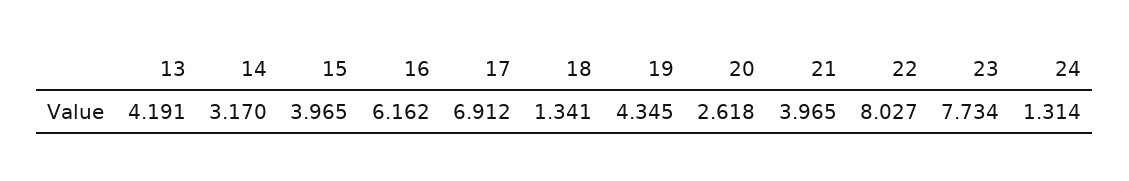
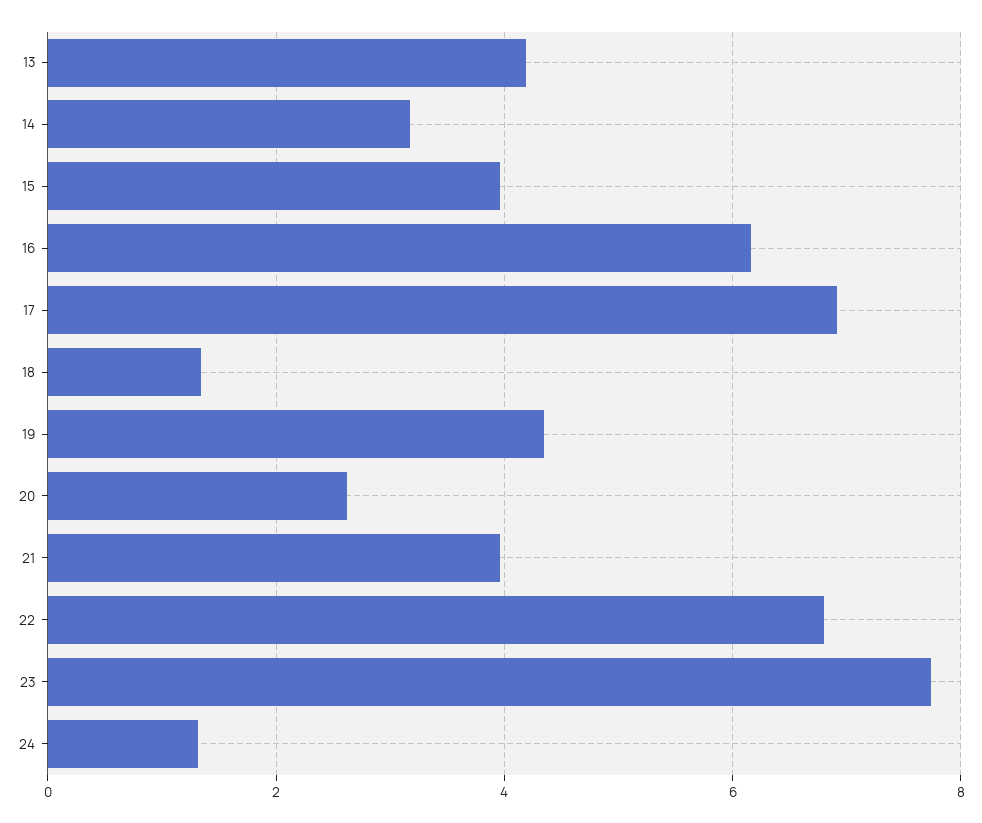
22: 8.027 -> 6.8

